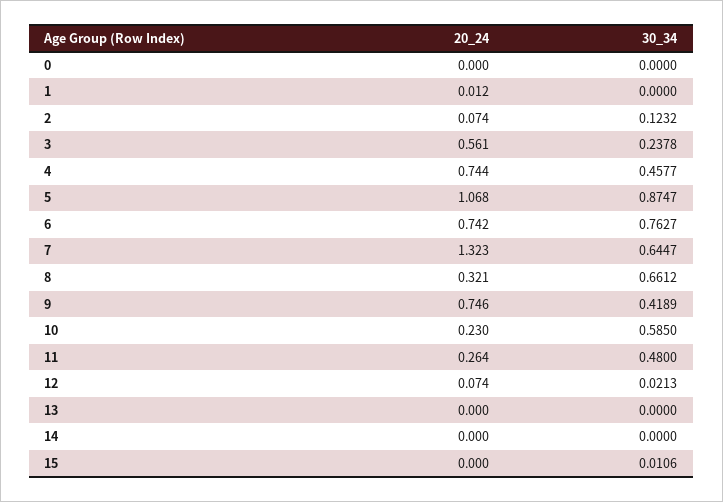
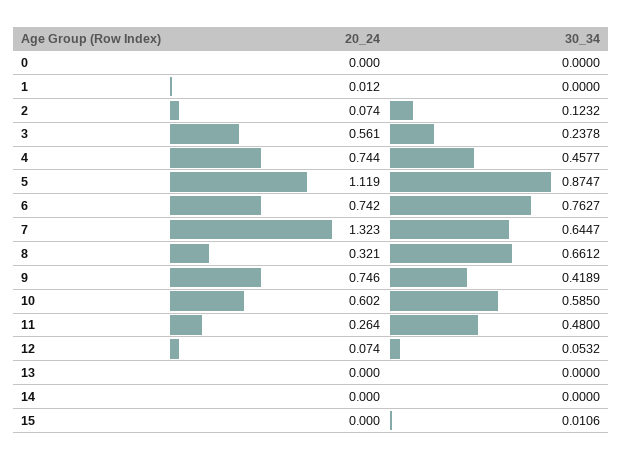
20_24, 5: 1.068 -> 1.119
20_24, 10: 0.23 -> 0.602
30_34, 12: 0.0213 -> 0.0532

